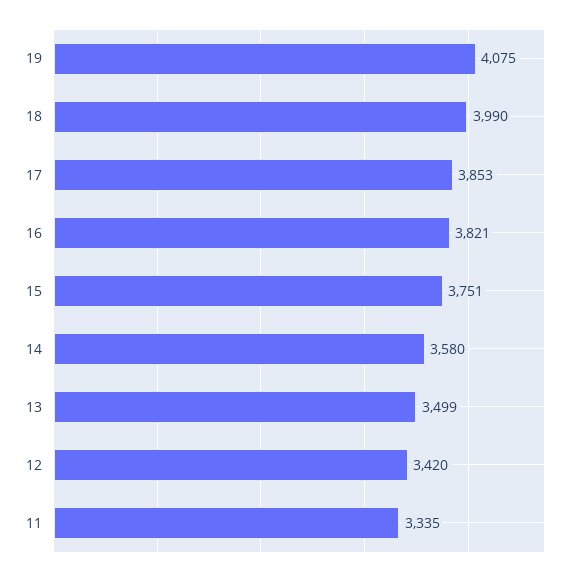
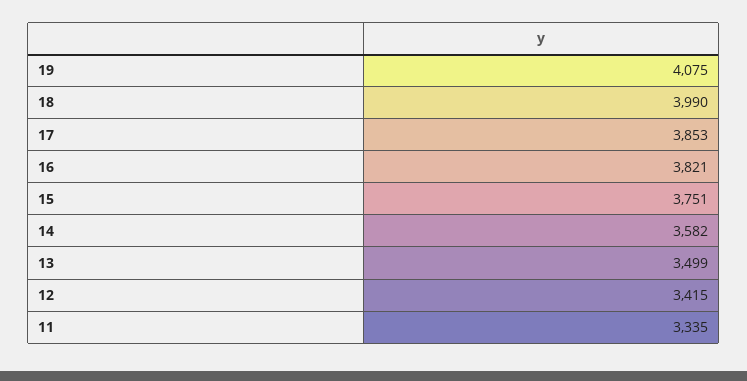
14: 3580 -> 3582
12: 3420 -> 3415

